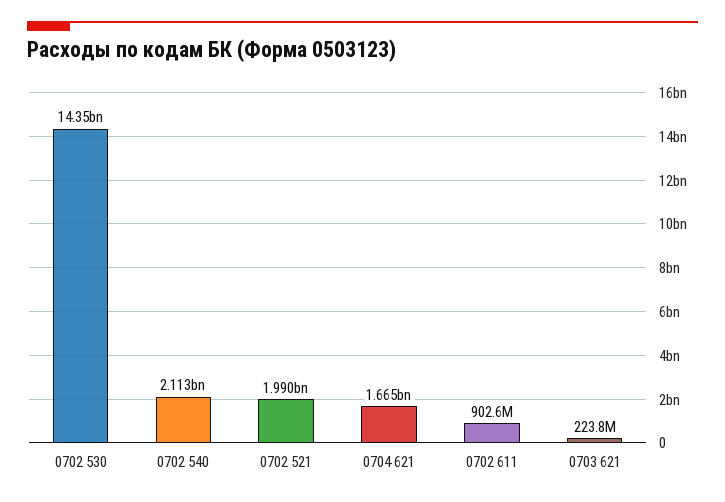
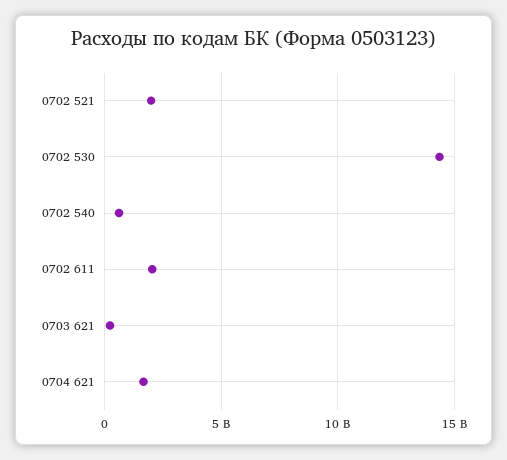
0702 540: 2113000000 -> 500000000
0702 611: 902600000 -> 2000000000

